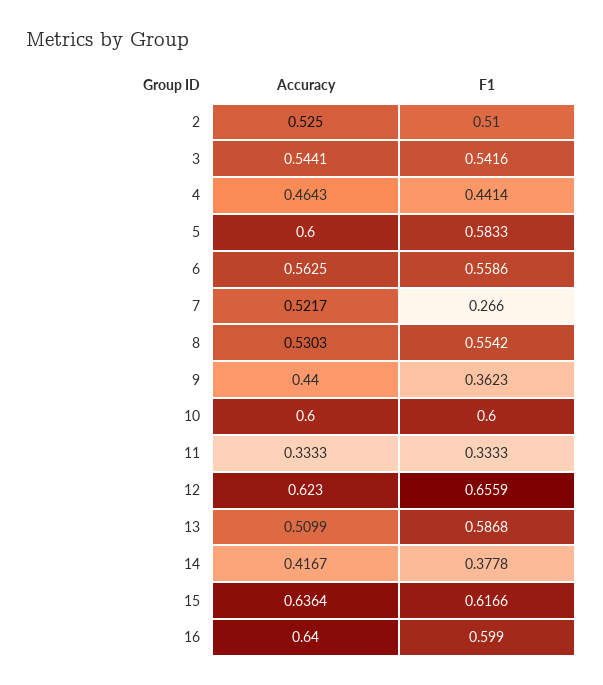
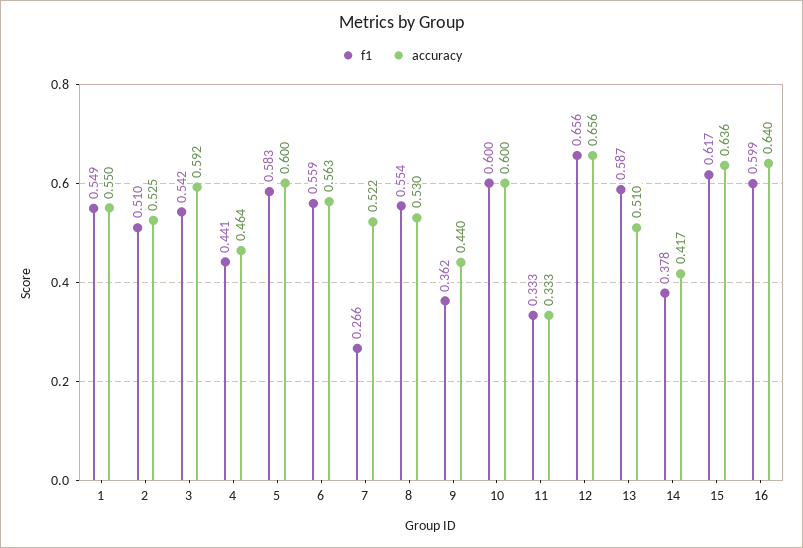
Accuracy, 3: 0.5441 -> 0.592
Accuracy, 12: 0.623 -> 0.656
F1, 1: none -> 0.549
Accuracy, 1: none -> 0.55

